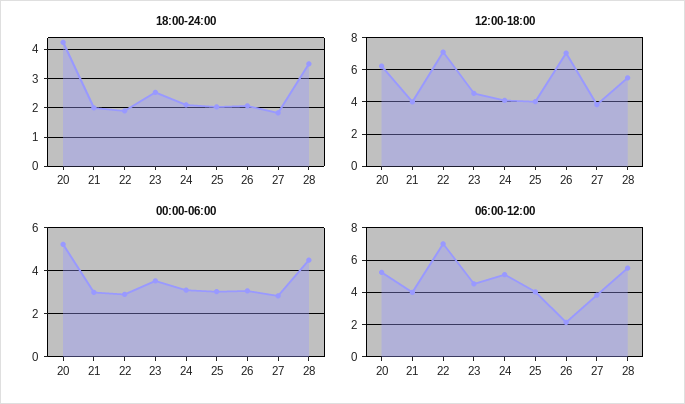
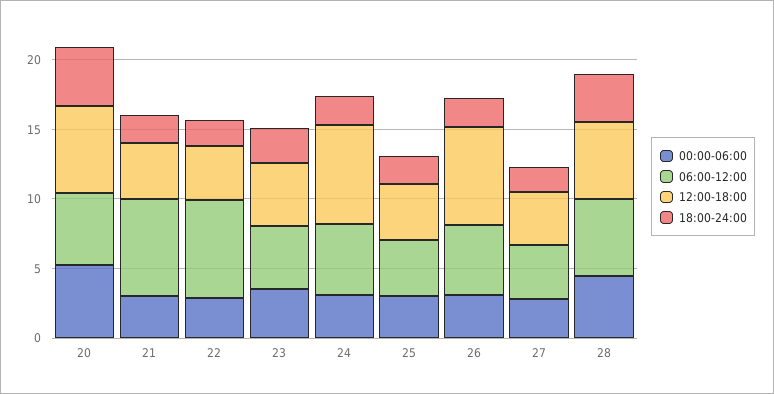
12:00-18:00, 22: 7 -> 4
12:00-18:00, 24: 4 -> 7
06:00-12:00, 21: 4 -> 7
06:00-12:00, 26: 2 -> 5

